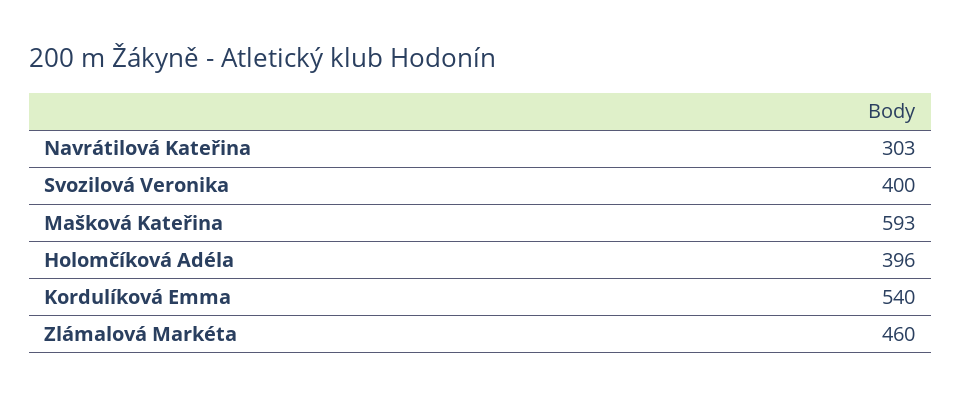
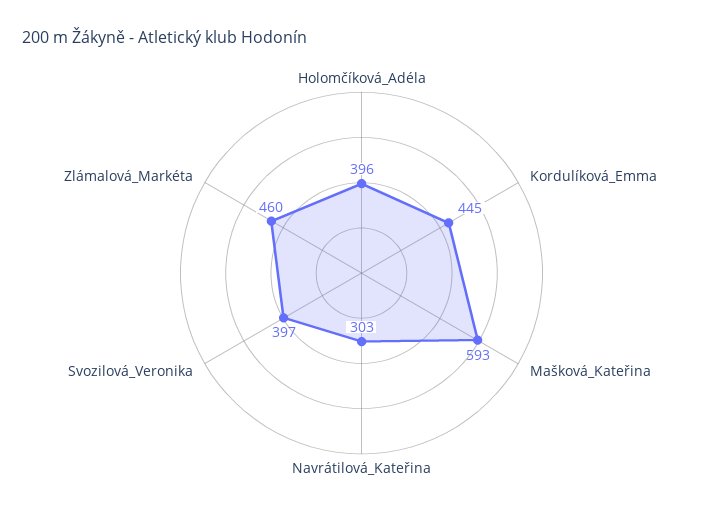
Svozilová Veronika: 400 -> 397
Kordulíková Emma: 540 -> 445

